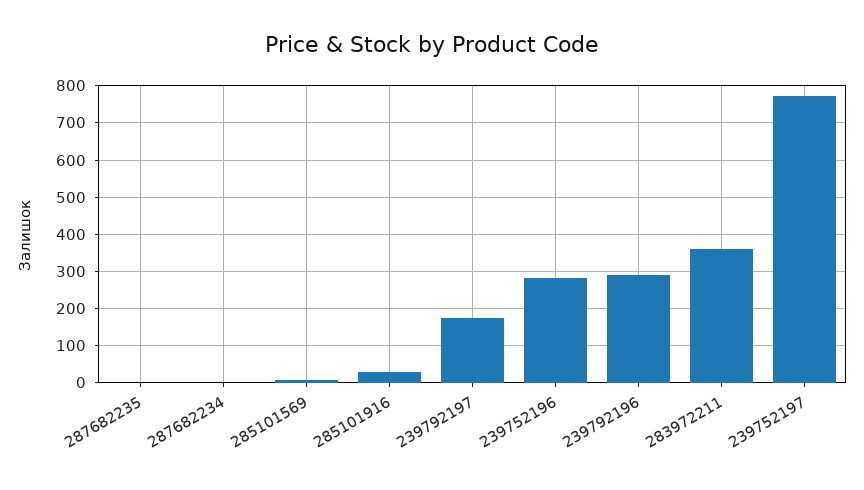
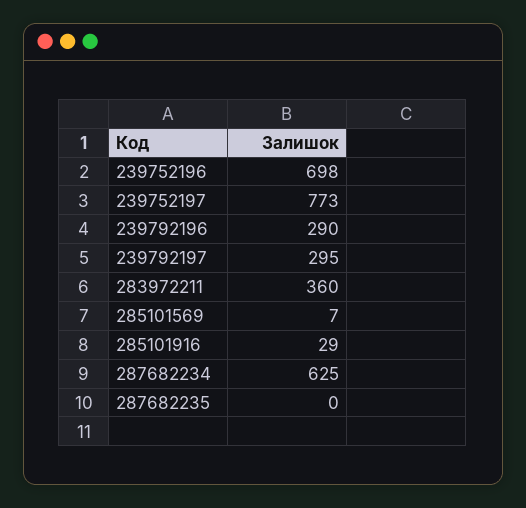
287682234: 0 -> 625
239792197: 180 -> 295
239752196: 280 -> 698

